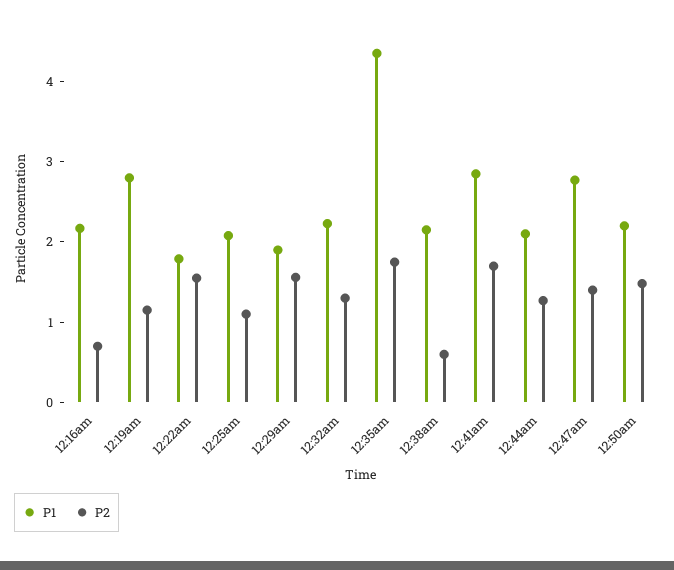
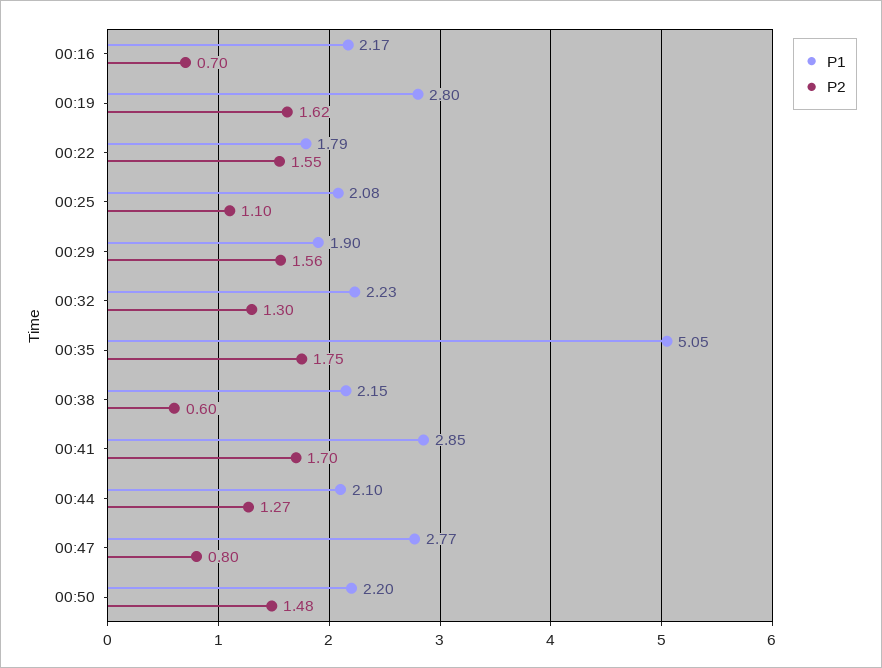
P2, 12:19am: 1.2 -> 1.62
P1, 12:35am: 4.4 -> 5.05
P2, 12:47am: 1.4 -> 0.8

